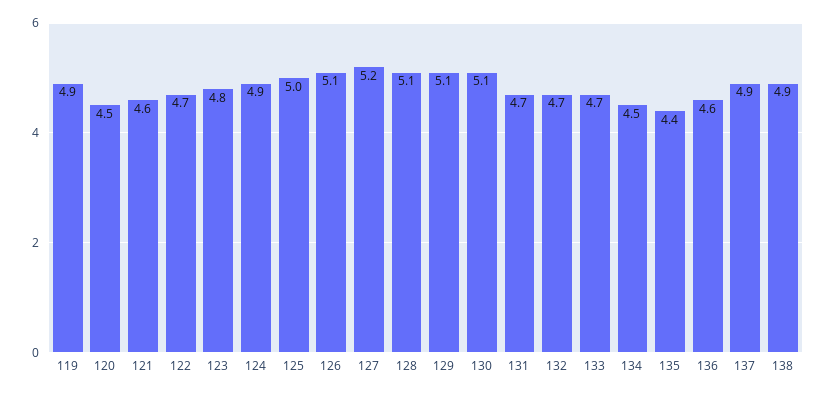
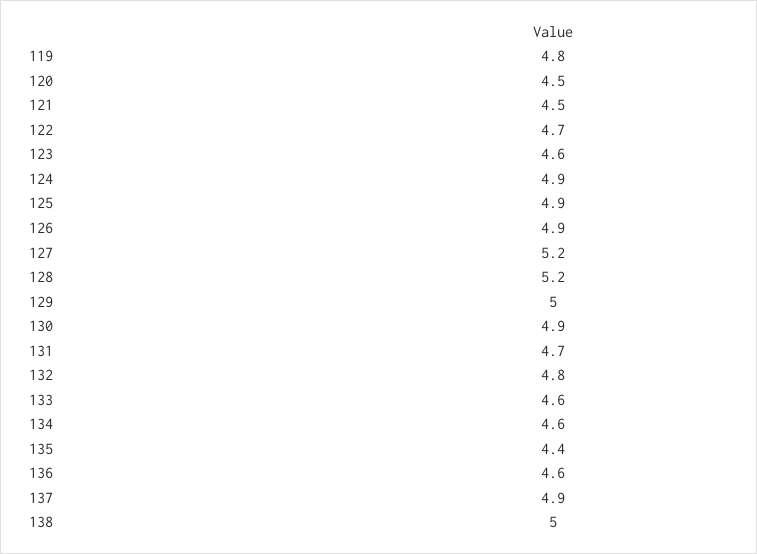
119: 4.9 -> 4.8
121: 4.6 -> 4.5
123: 4.8 -> 4.6
125: 5 -> 4.9
126: 5.1 -> 4.9
128: 5.1 -> 5.2
129: 5.1 -> 5
130: 5.1 -> 4.9
132: 4.7 -> 4.8
133: 4.7 -> 4.6
134: 4.5 -> 4.6
138: 4.9 -> 5

